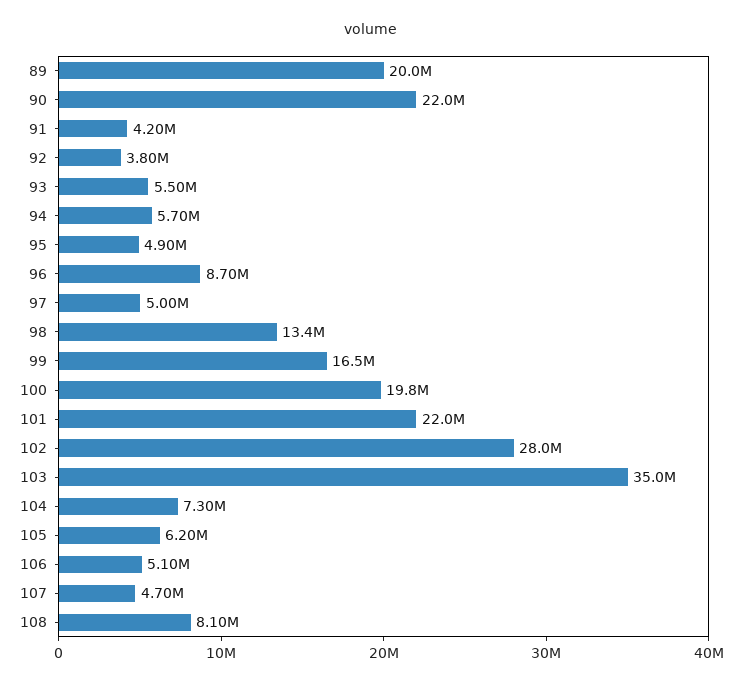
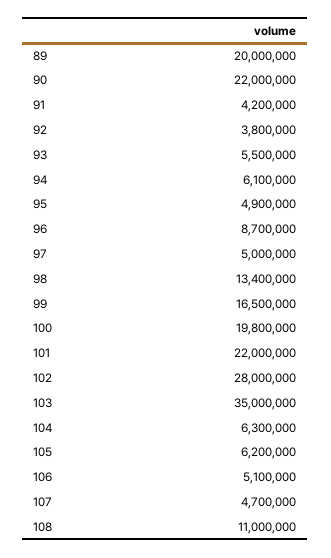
94: 5700000 -> 6100000
104: 7300000 -> 6300000
108: 8100000 -> 11000000

